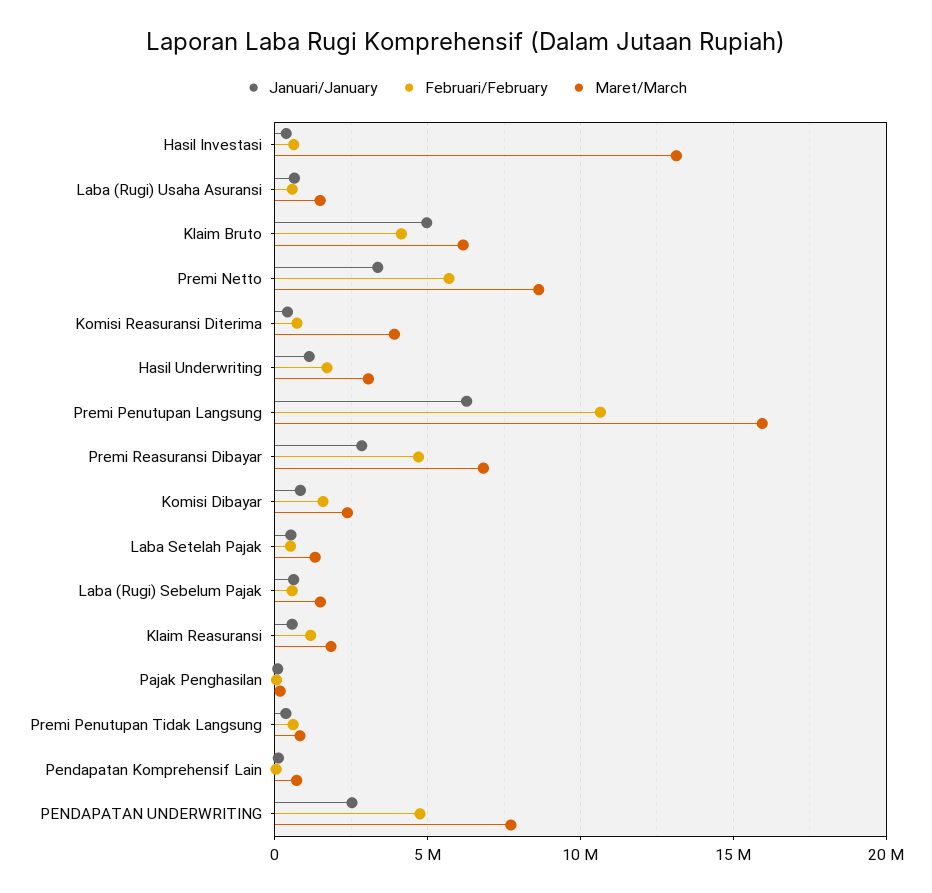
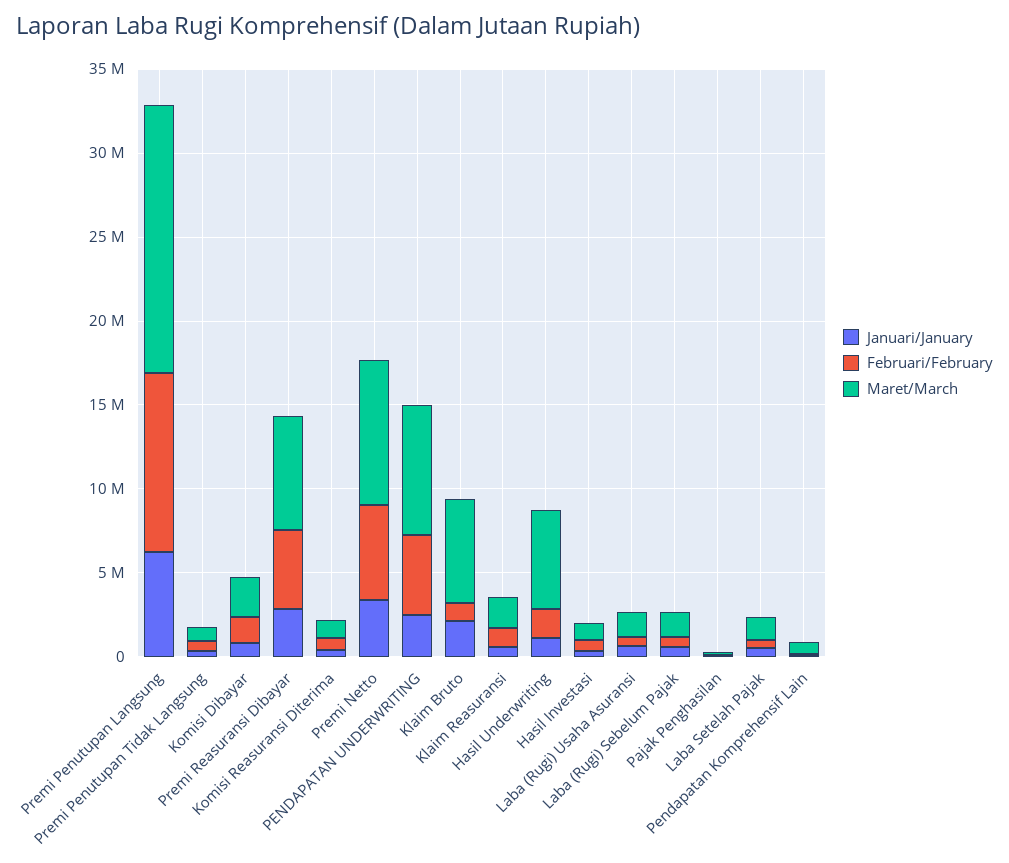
Maret/March, Hasil Investasi: 13000000 -> 1000000
Januari/January, Klaim Bruto: 5000000 -> 2000000
Februari/February, Klaim Bruto: 4000000 -> 1000000
Maret/March, Komisi Reasuransi Diterima: 4000000 -> 1000000
Maret/March, Hasil Underwriting: 3000000 -> 6000000

